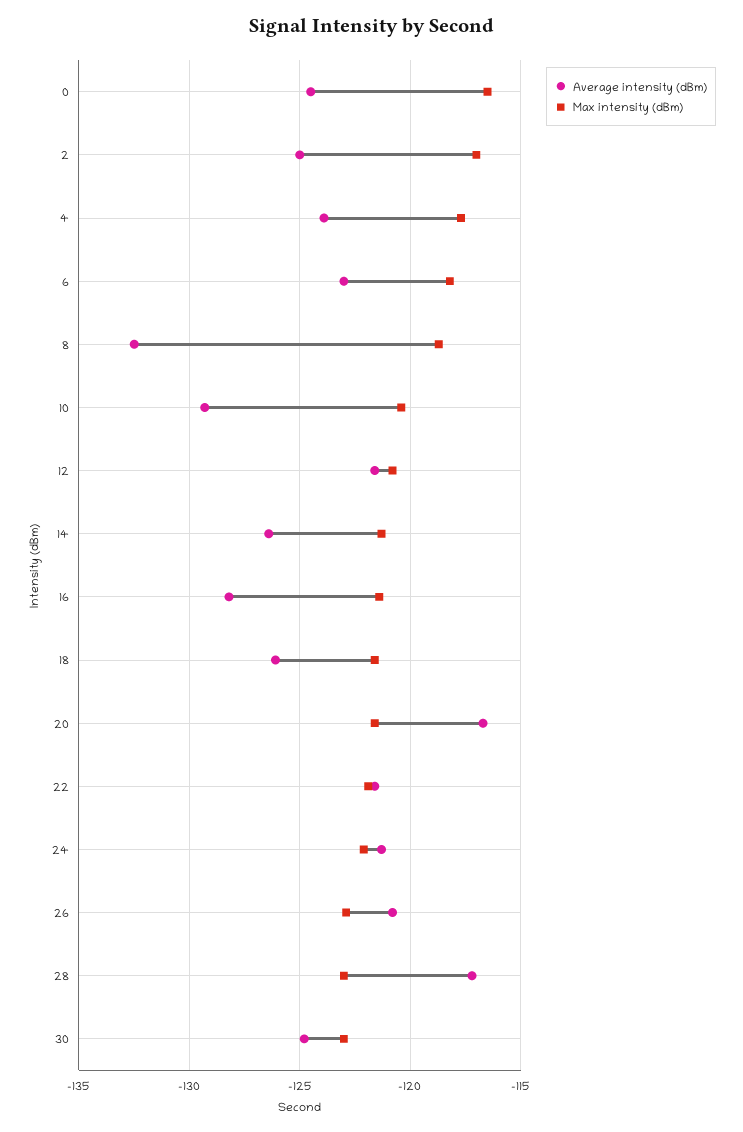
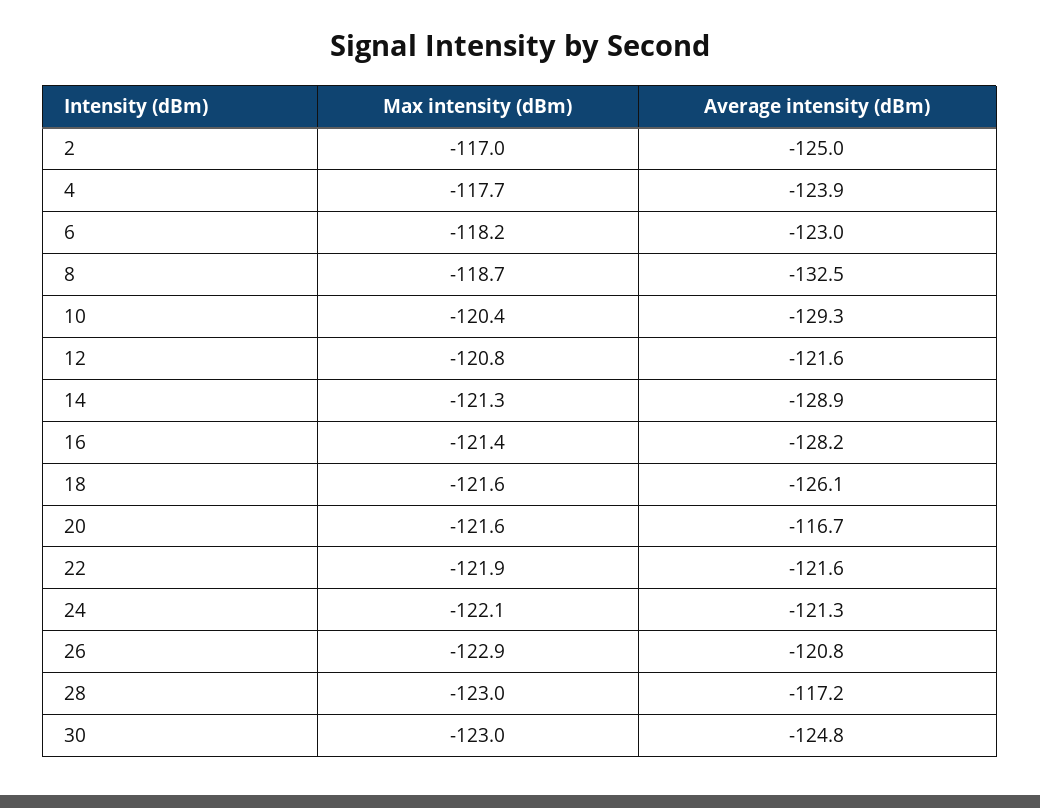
Average intensity (dBm), 0: -124.5 -> none
Max intensity (dBm), 0: -116.5 -> none
Average intensity (dBm), 14: -126.5 -> -128.9

